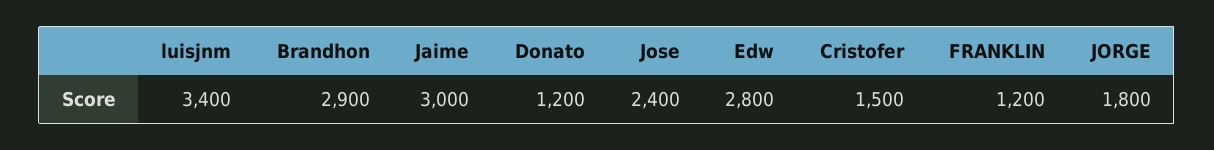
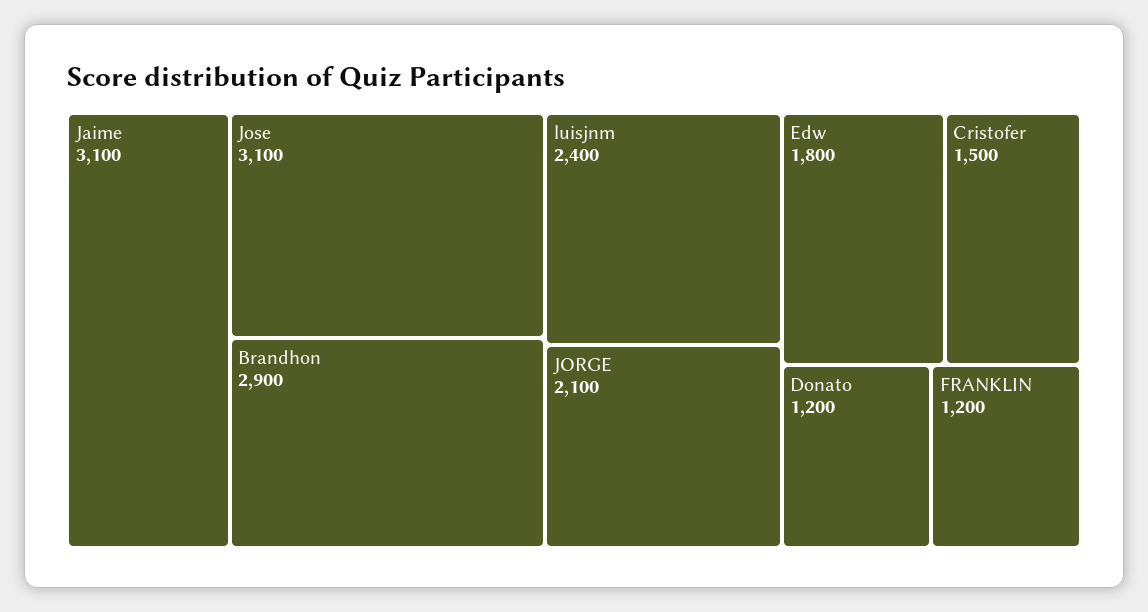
luisjnm: 3400 -> 2400
Jaime: 3000 -> 3100
Jose: 2400 -> 3100
Edw: 2800 -> 1800
JORGE: 1800 -> 2100

